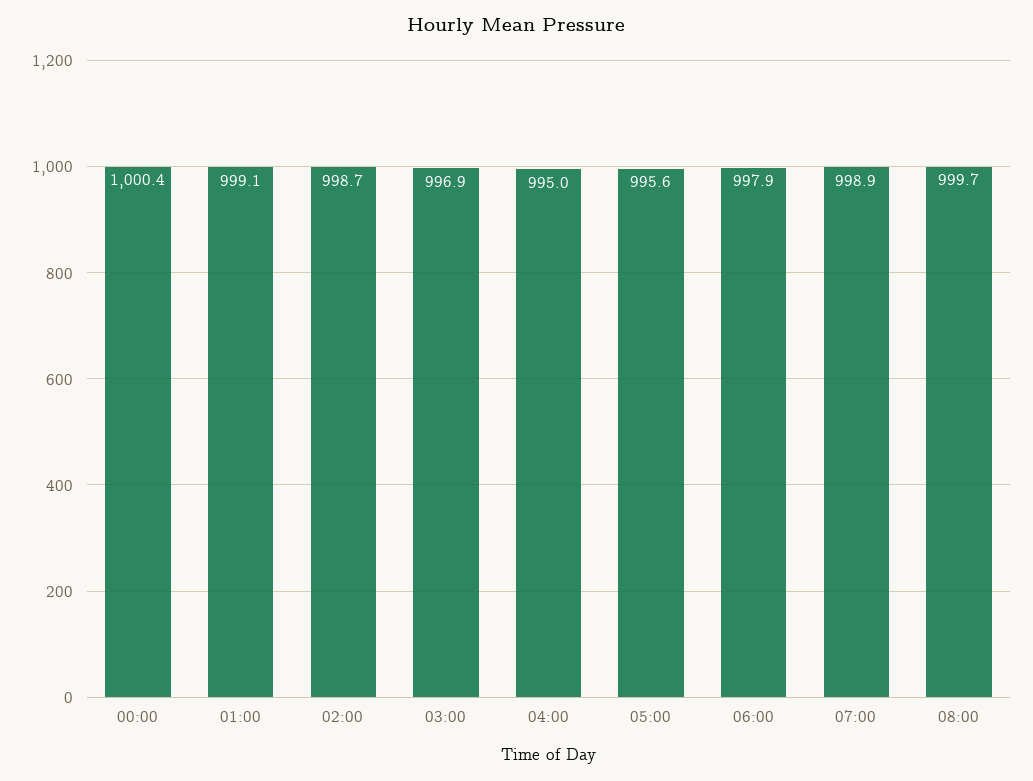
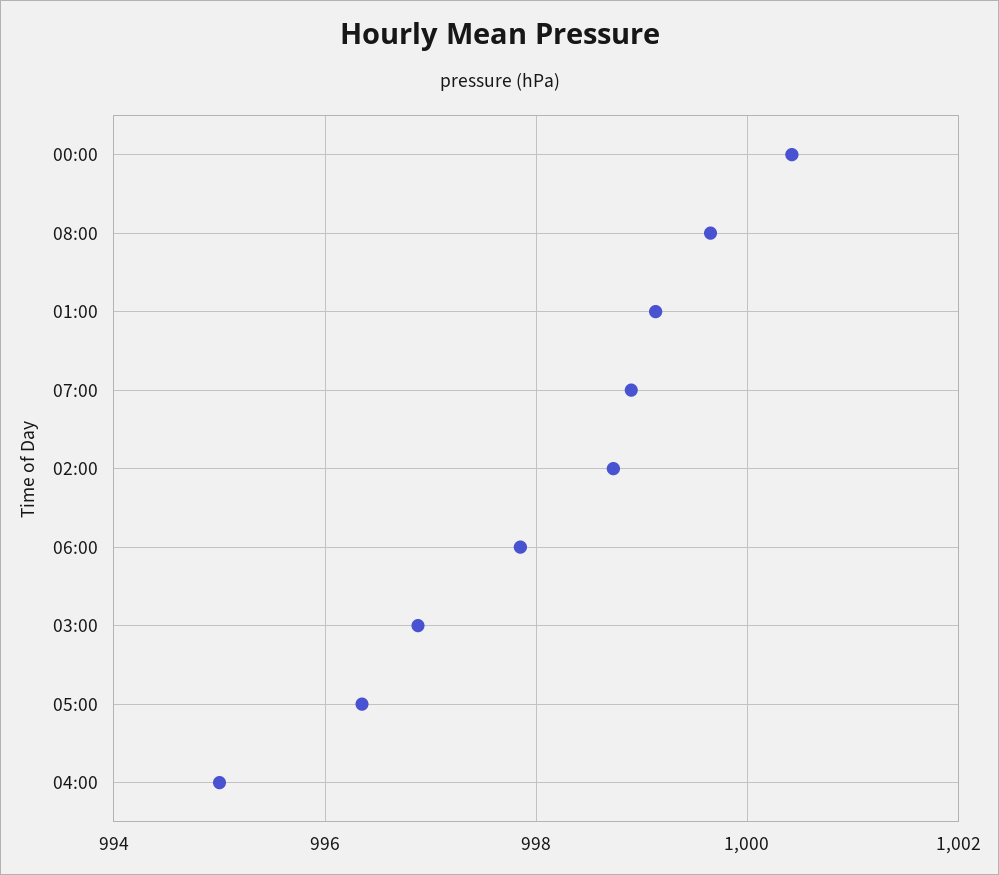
05:00: 995.6 -> 996.4

